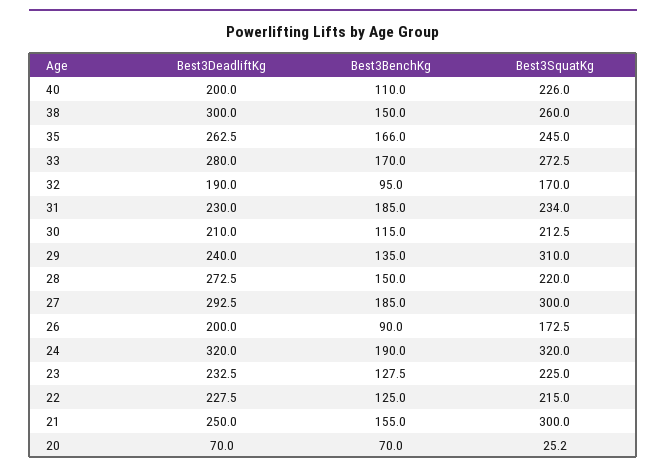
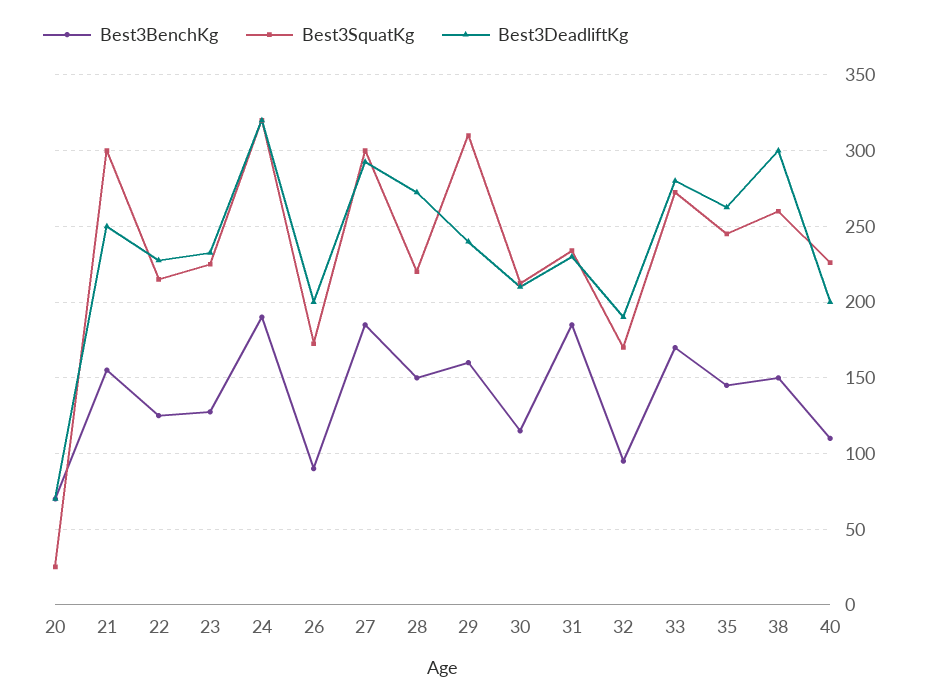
Best3BenchKg, 35: 166 -> 145
Best3BenchKg, 29: 135 -> 160

